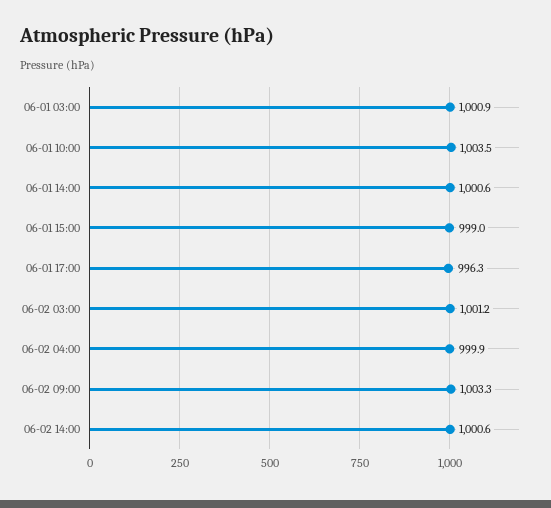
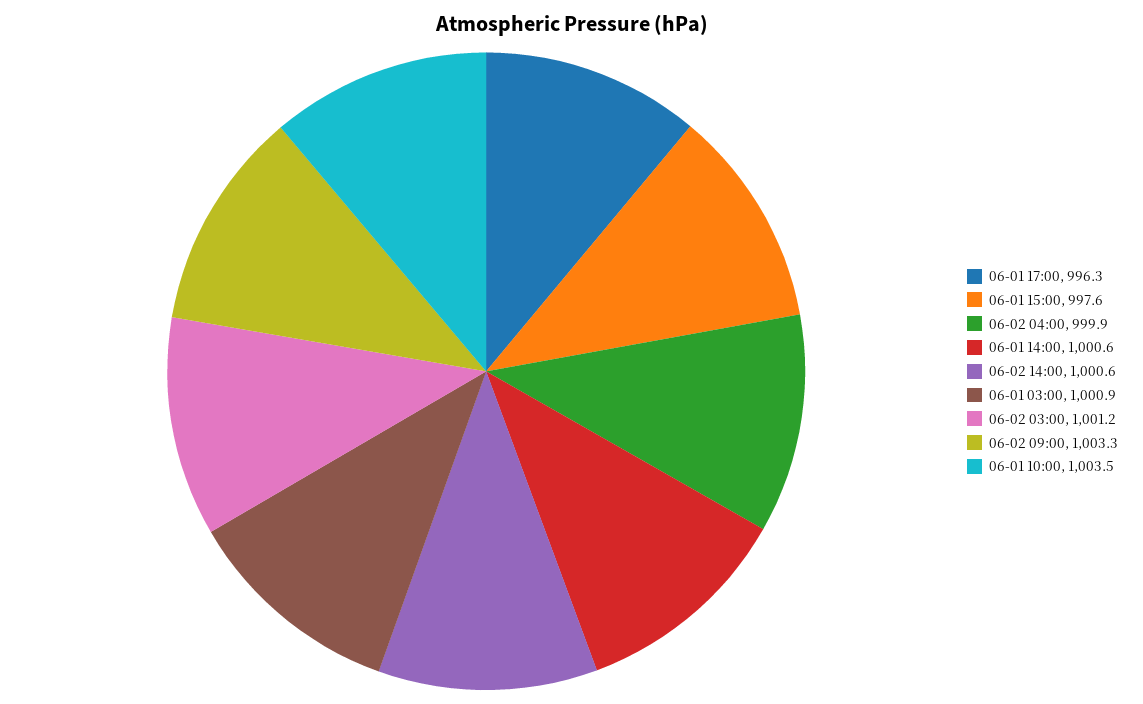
06-01 15:00: 999 -> 997.6

